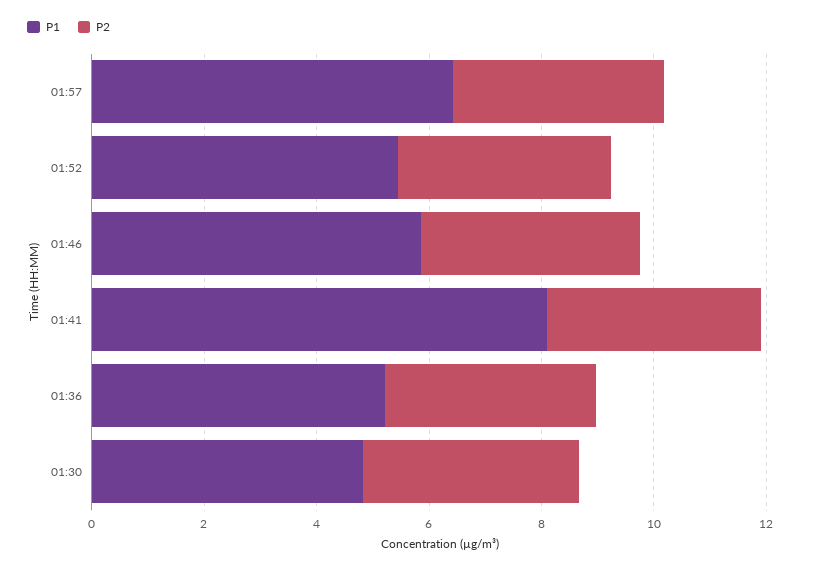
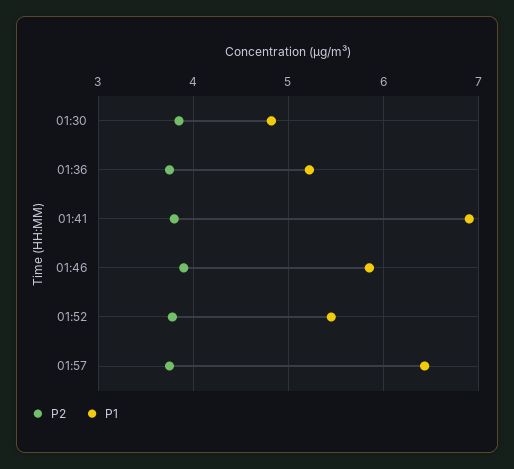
P1, 01:41: 8 -> 6.9

